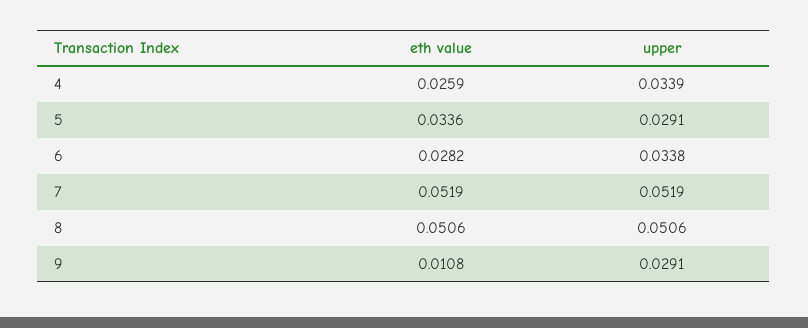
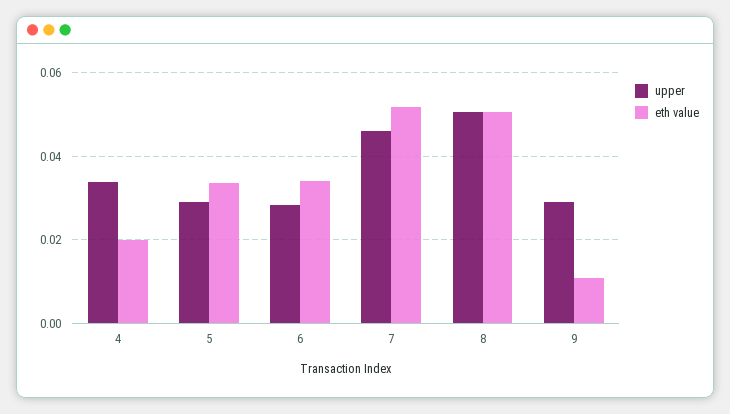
eth value, 4: 0.0259 -> 0.02
eth value, 6: 0.0282 -> 0.034
upper, 6: 0.0338 -> 0.028
upper, 7: 0.0519 -> 0.046

